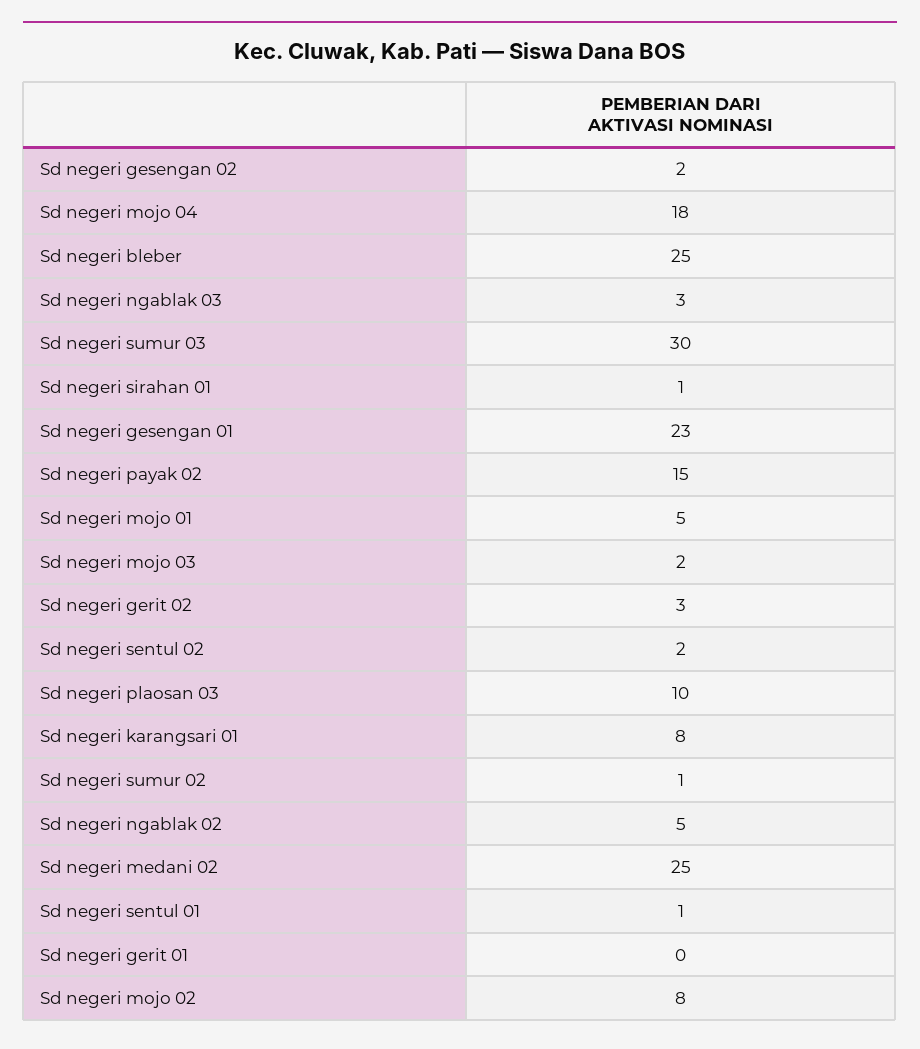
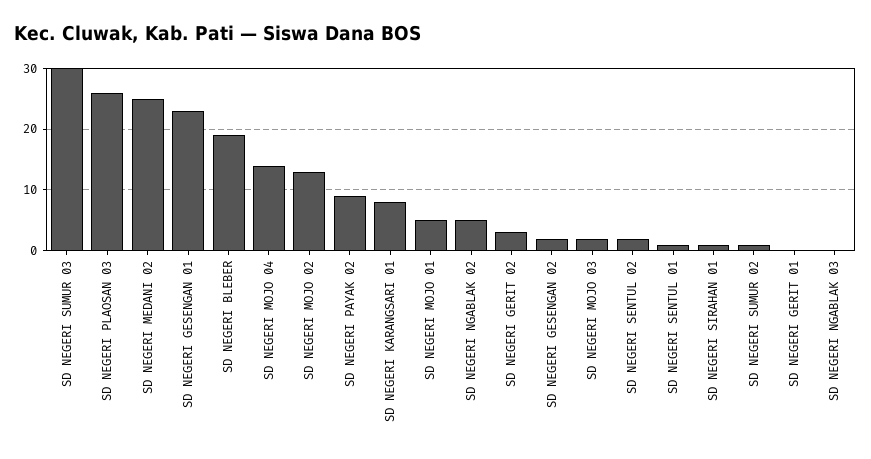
Sd negeri mojo 04: 18 -> 14
Sd negeri bleber: 25 -> 19
Sd negeri ngablak 03: 3 -> 0
Sd negeri payak 02: 15 -> 9
Sd negeri plaosan 03: 10 -> 26
Sd negeri mojo 02: 8 -> 13

